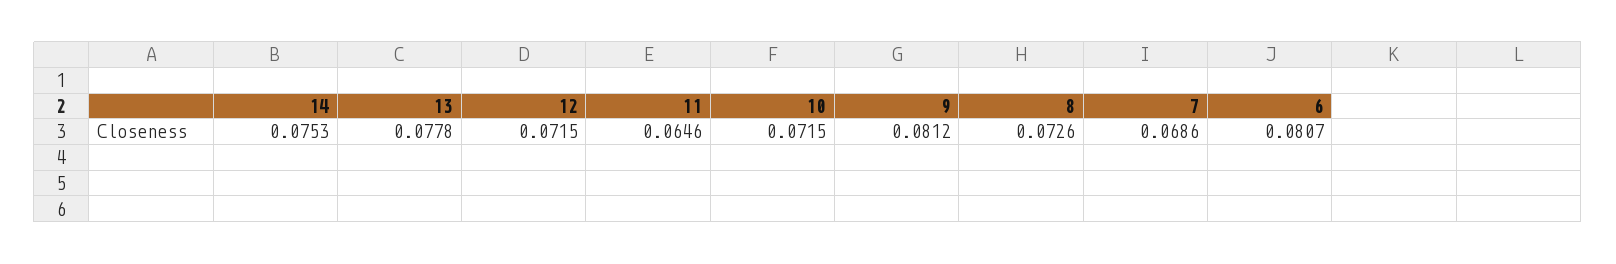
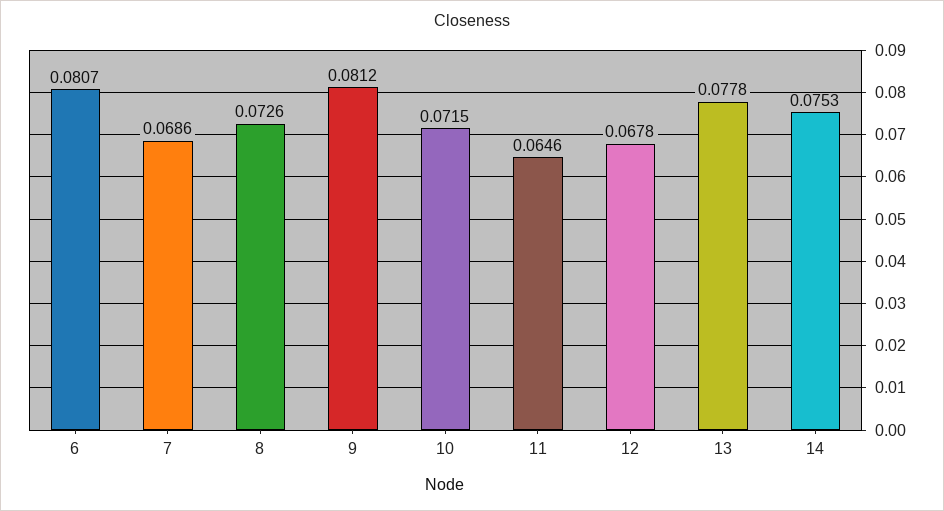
12: 0.0715 -> 0.0678

